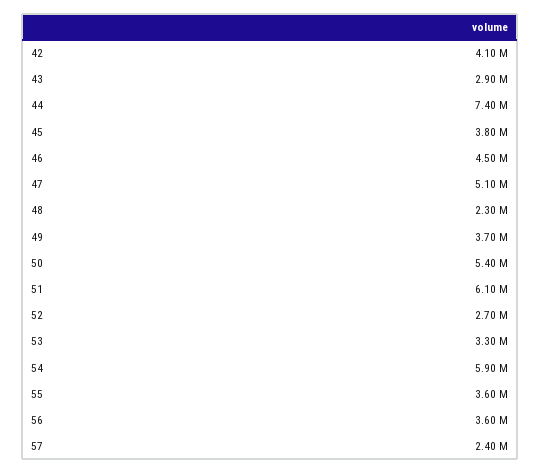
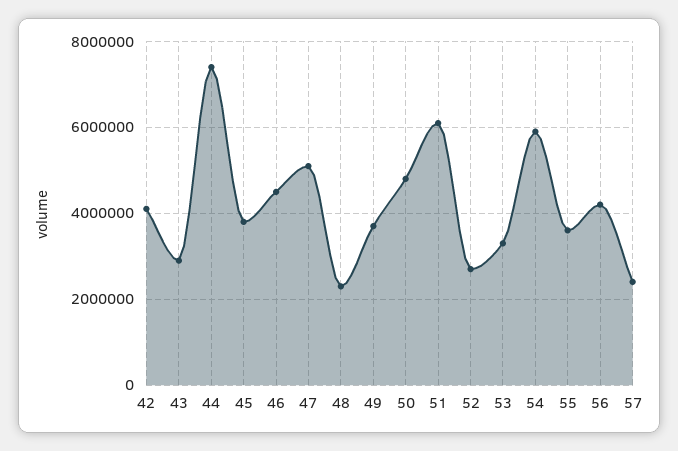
50: 5400000 -> 4800000
56: 3600000 -> 4200000

